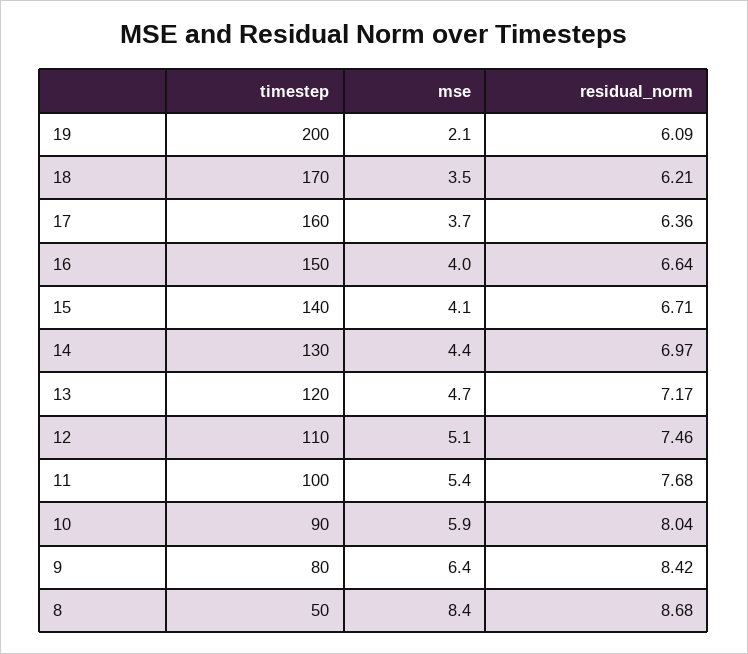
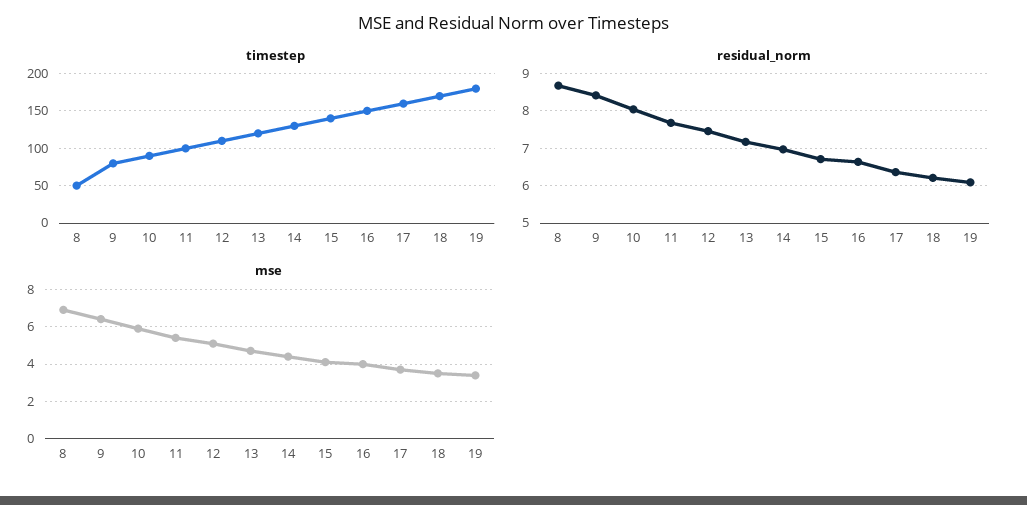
timestep, 19: 200 -> 180
mse, 19: 2.1 -> 3.5
mse, 8: 8.4 -> 7

